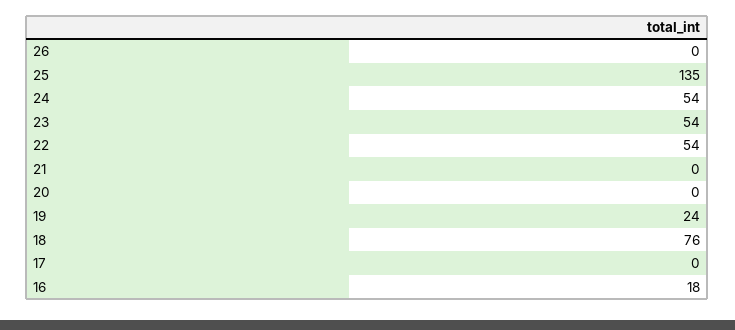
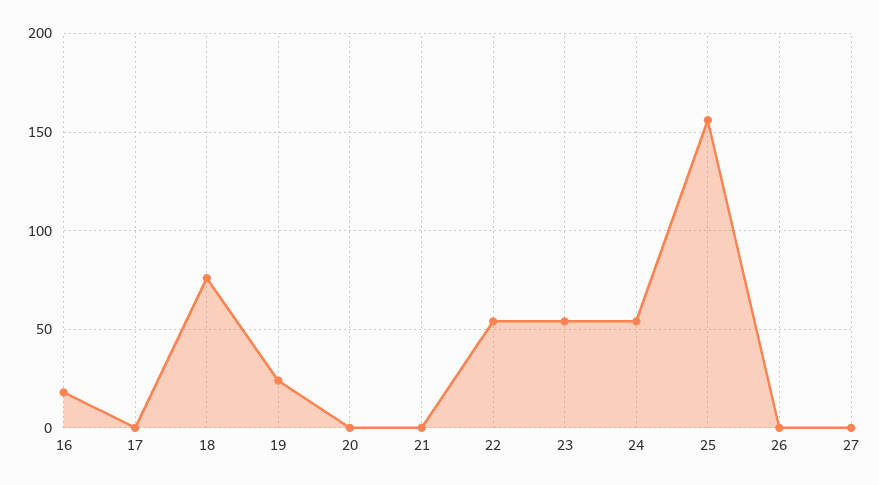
25: 135 -> 155
27: none -> 0

